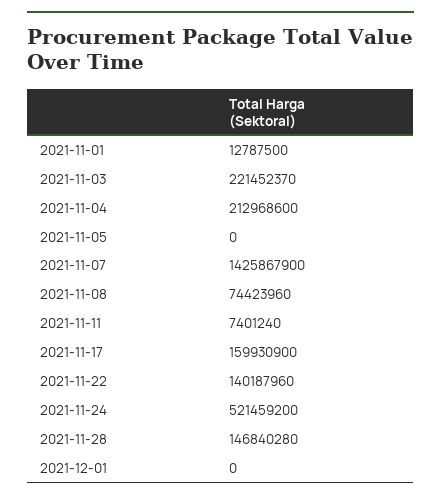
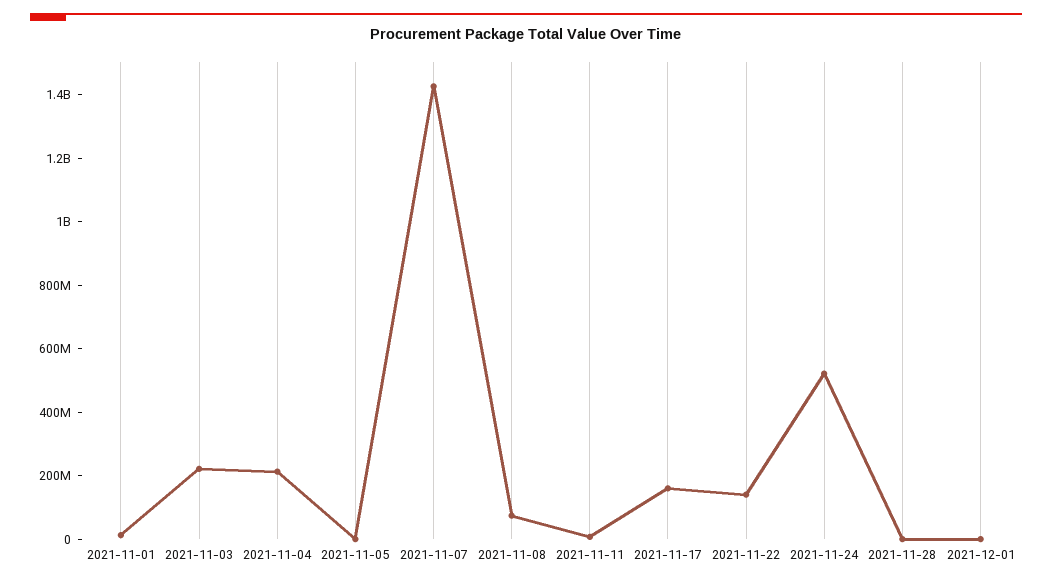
2021-11-28: 146840280 -> 0

